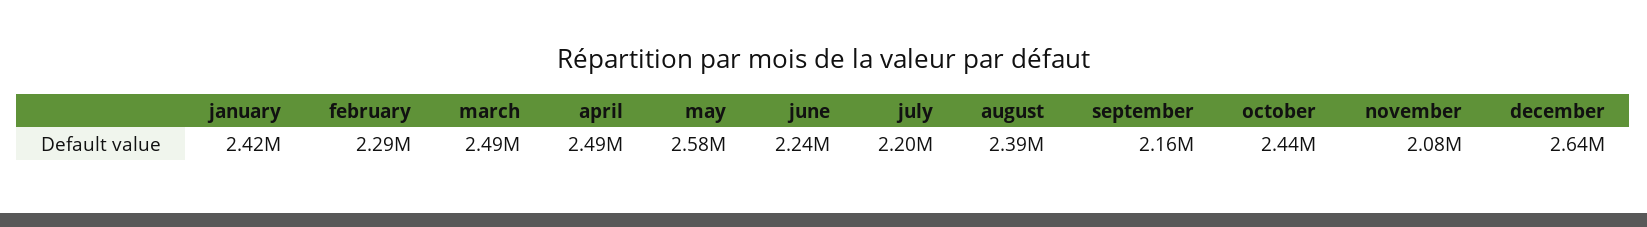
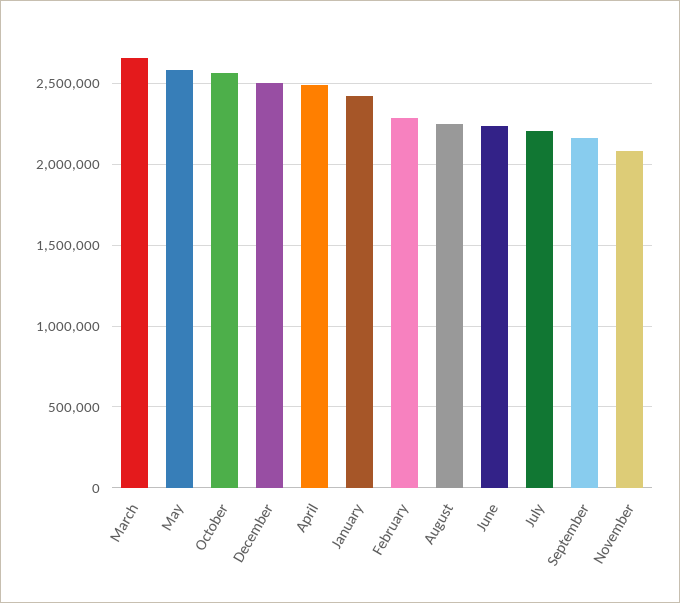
march: 2490000 -> 2650000
august: 2390000 -> 2250000
october: 2440000 -> 2550000
december: 2640000 -> 2500000

